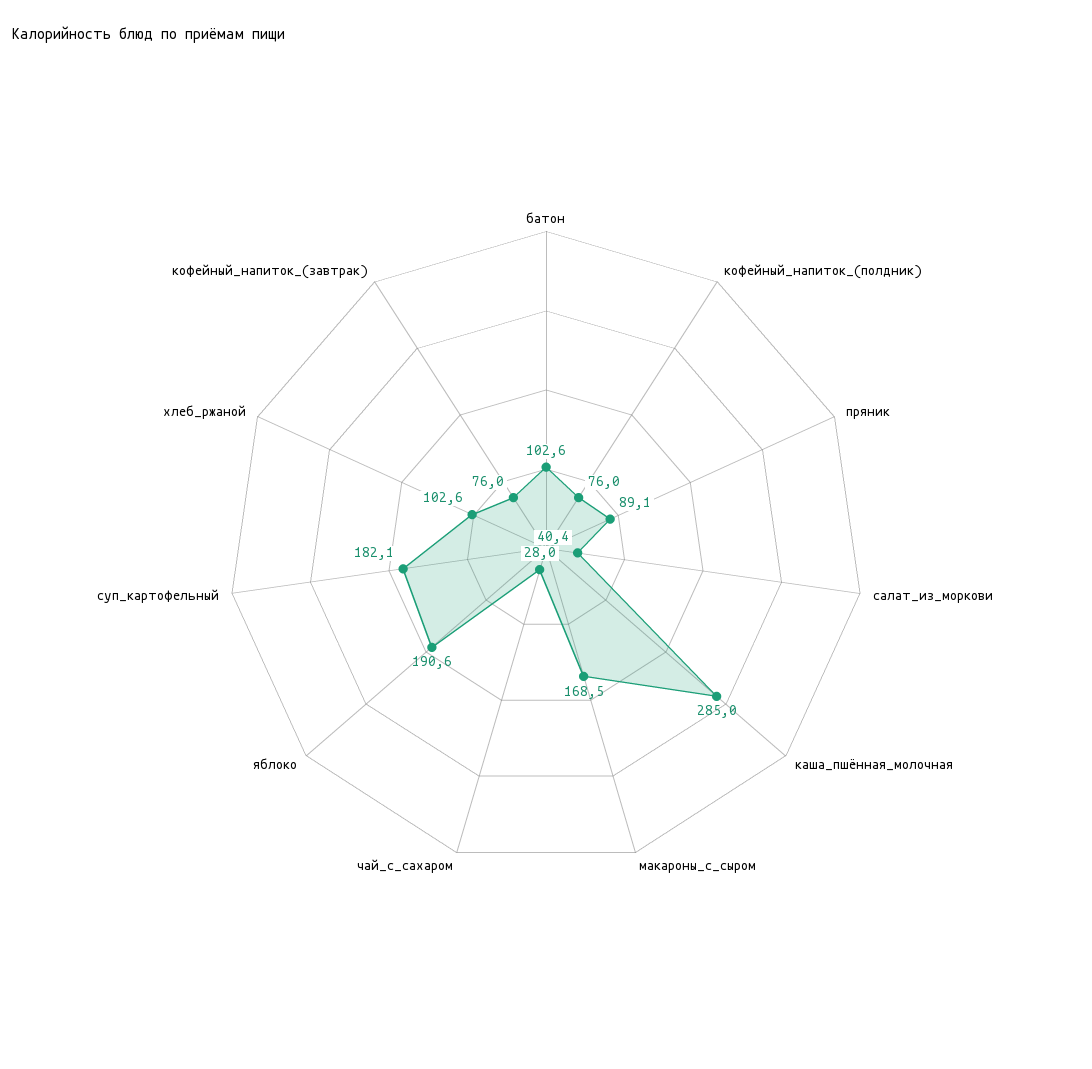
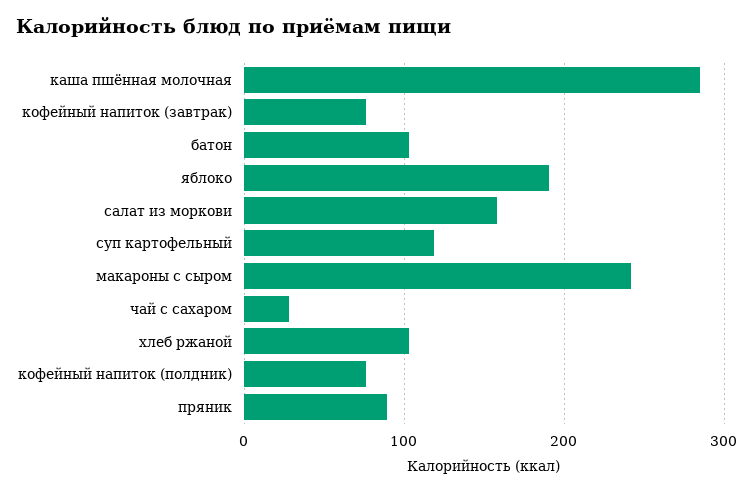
салат_из_моркови: 40.4 -> 160
макароны_с_сыром: 168.5 -> 240
суп_картофельный: 182.1 -> 120

